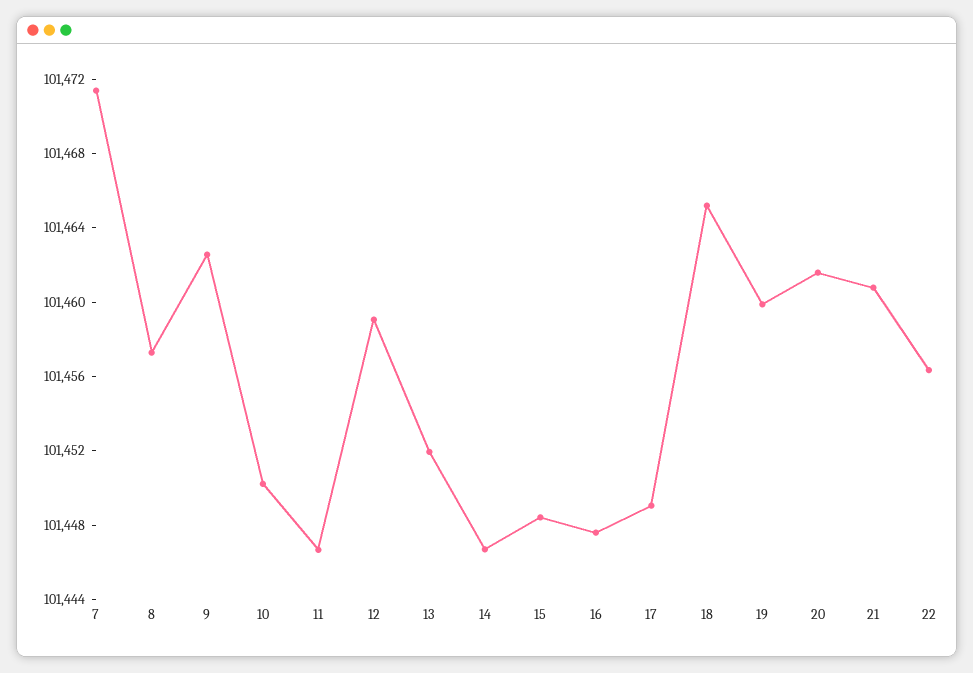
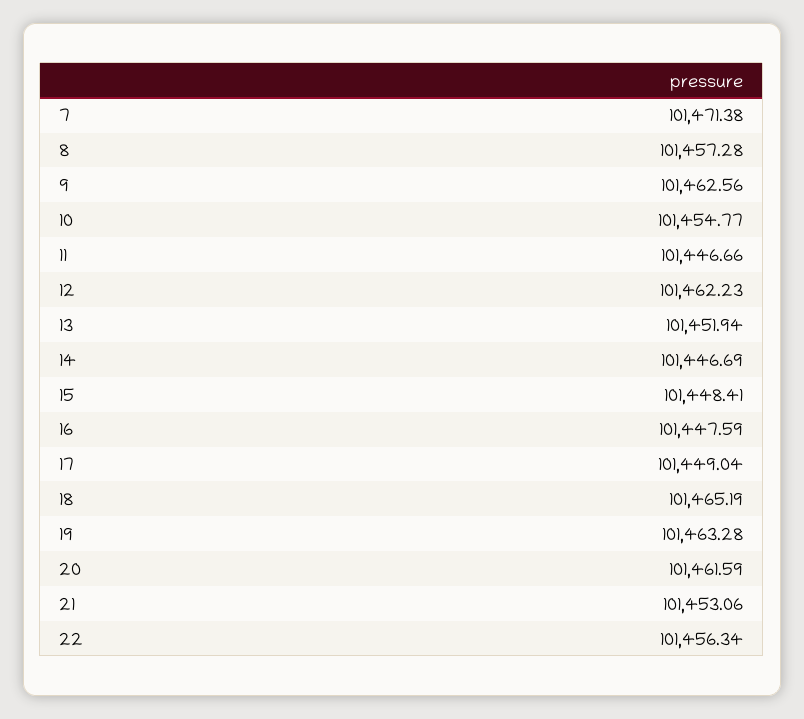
10: 101450 -> 101454.77
12: 101459 -> 101462.23
19: 101460 -> 101463.28
21: 101461 -> 101453.06

